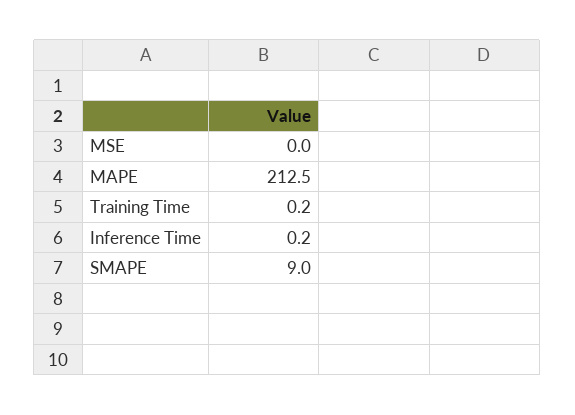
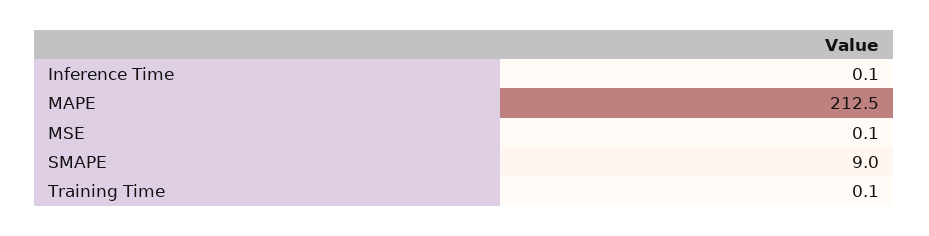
MSE: 0 -> 0.1
Training Time: 0.2 -> 0.1
Inference Time: 0.2 -> 0.1

